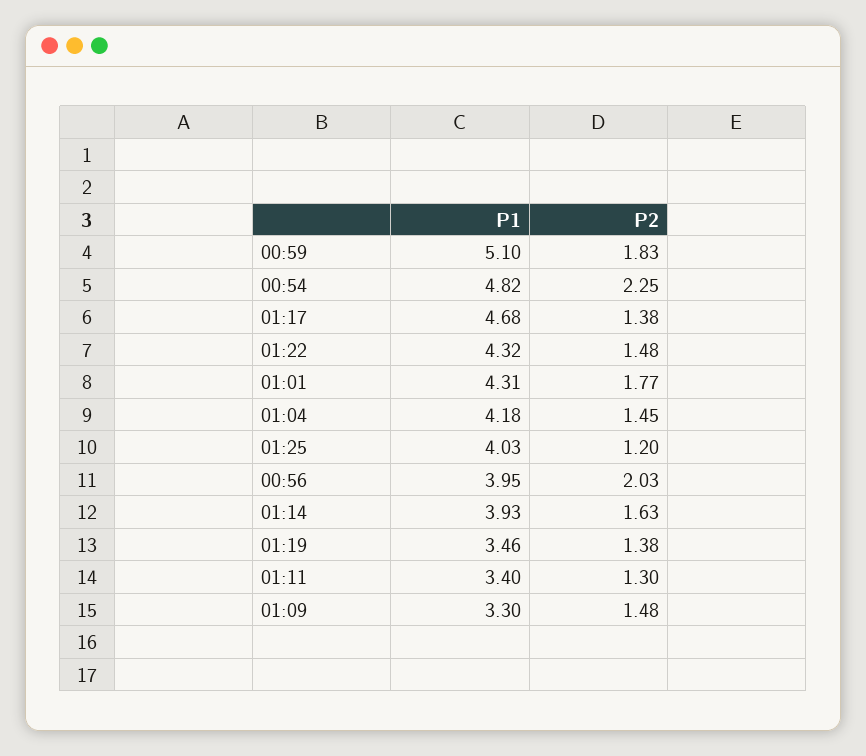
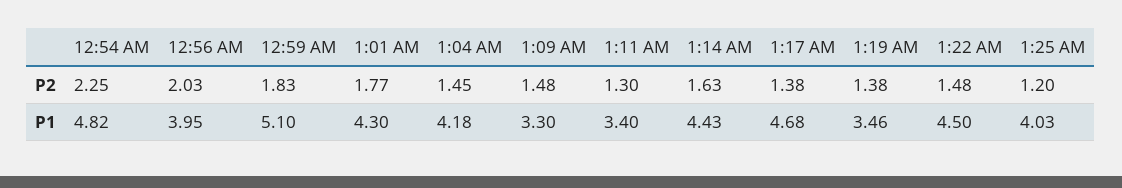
P1, 01:22: 4.32 -> 4.5
P1, 01:01: 4.31 -> 4.3
P1, 01:14: 3.93 -> 4.43

